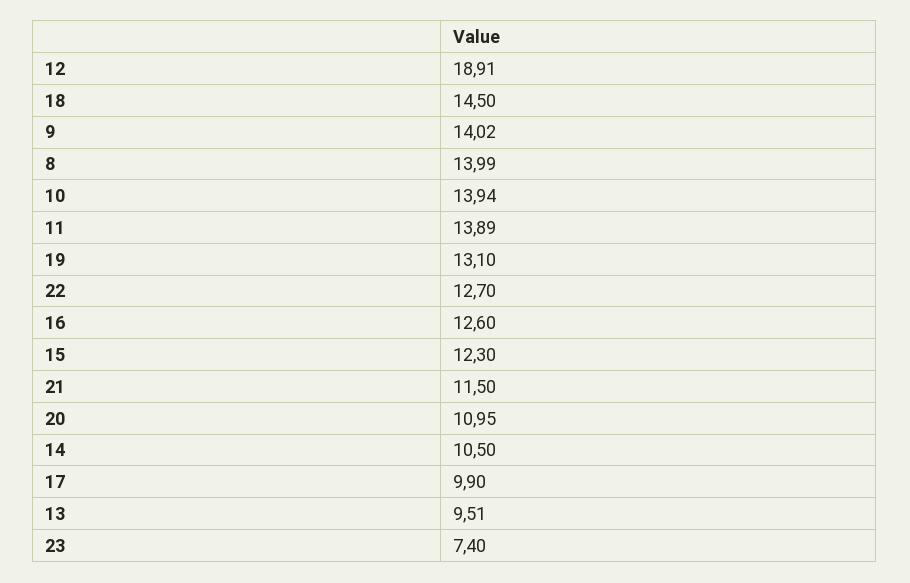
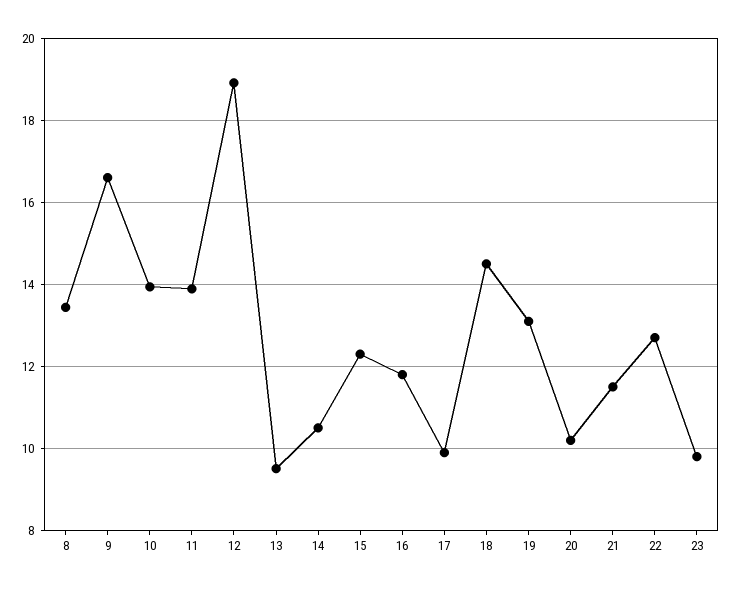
9: 14.02 -> 16.6
8: 13.99 -> 13.4
16: 12.6 -> 11.8
20: 10.95 -> 10.2
23: 7.4 -> 9.8

